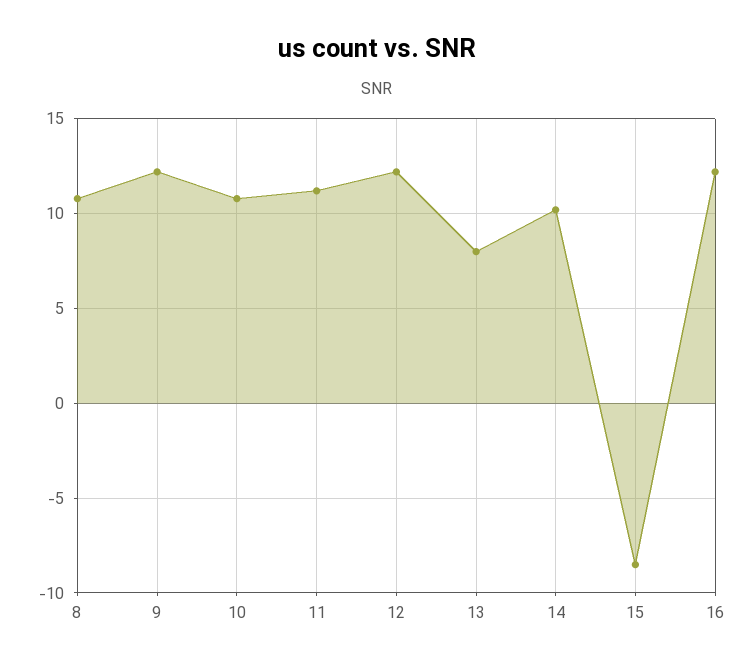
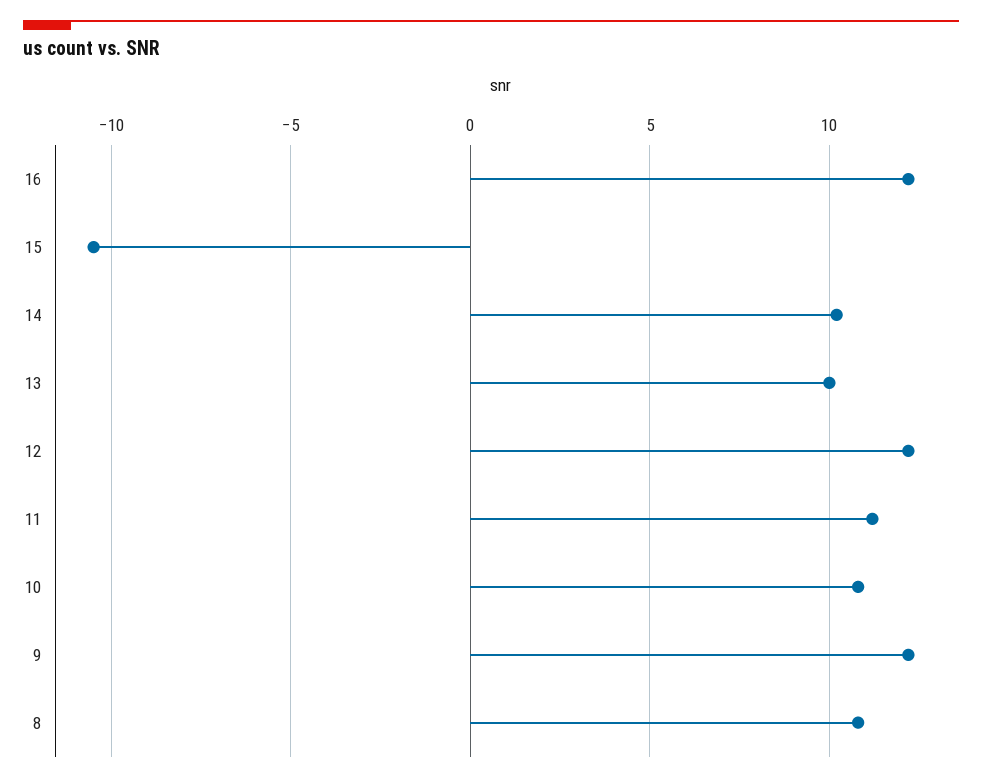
13: 8 -> 10
15: -8.5 -> -10.5

